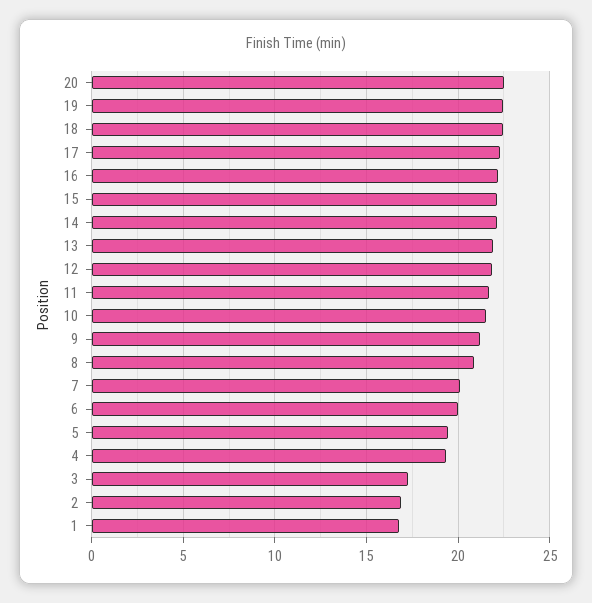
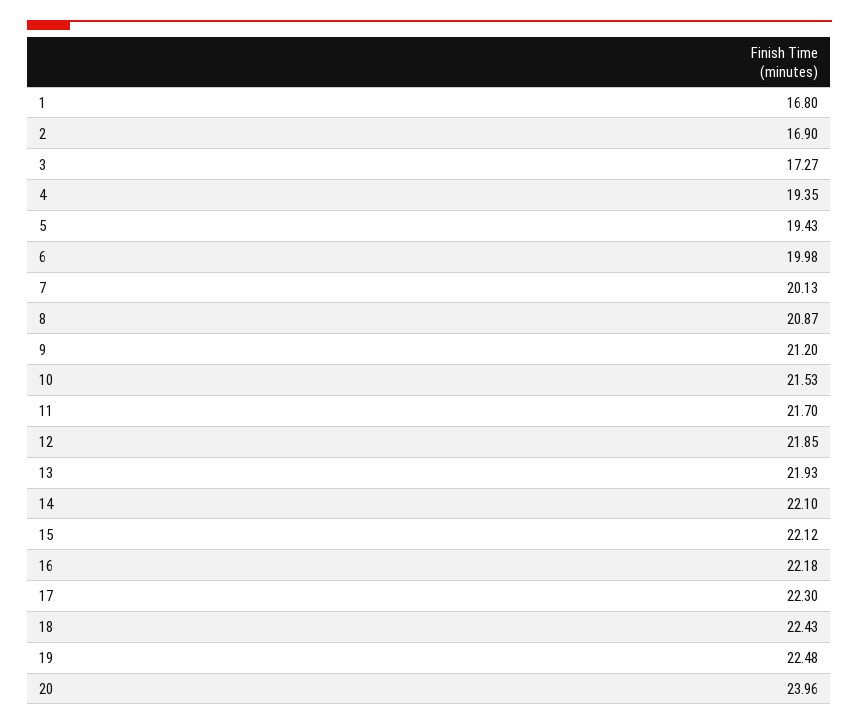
20: 22.5 -> 23.96

